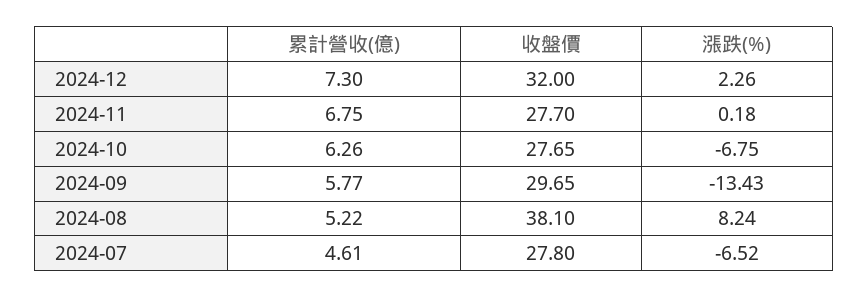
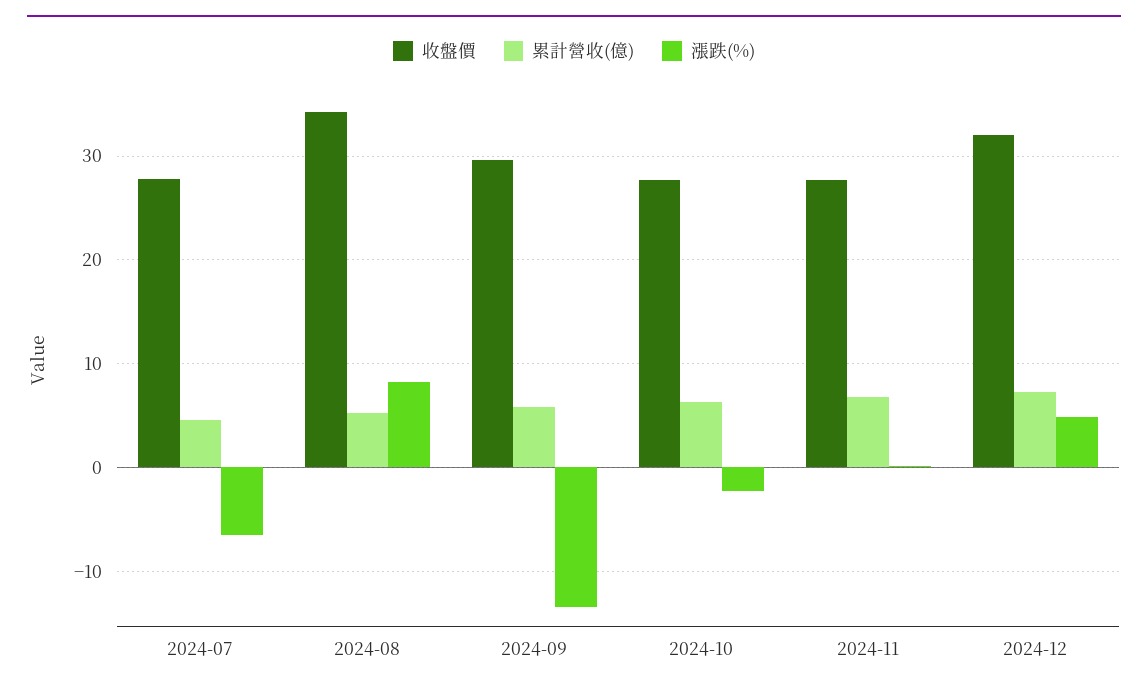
漲跌(%), 2024-12: 2.26 -> 5
漲跌(%), 2024-10: -6.75 -> -2
收盤價, 2024-08: 38.1 -> 34

